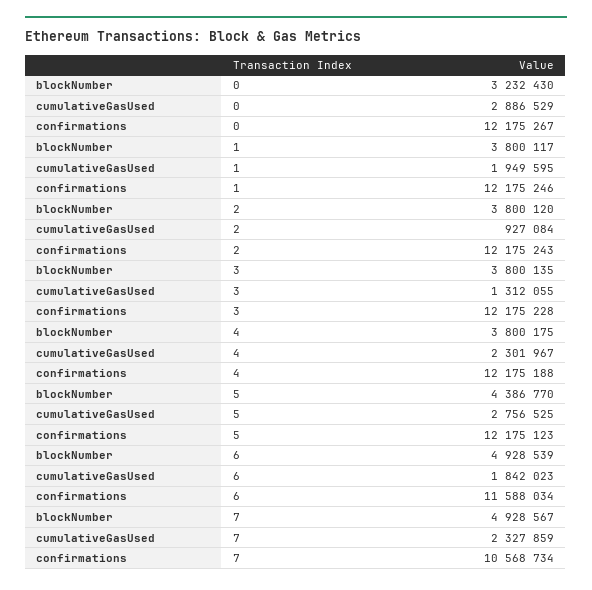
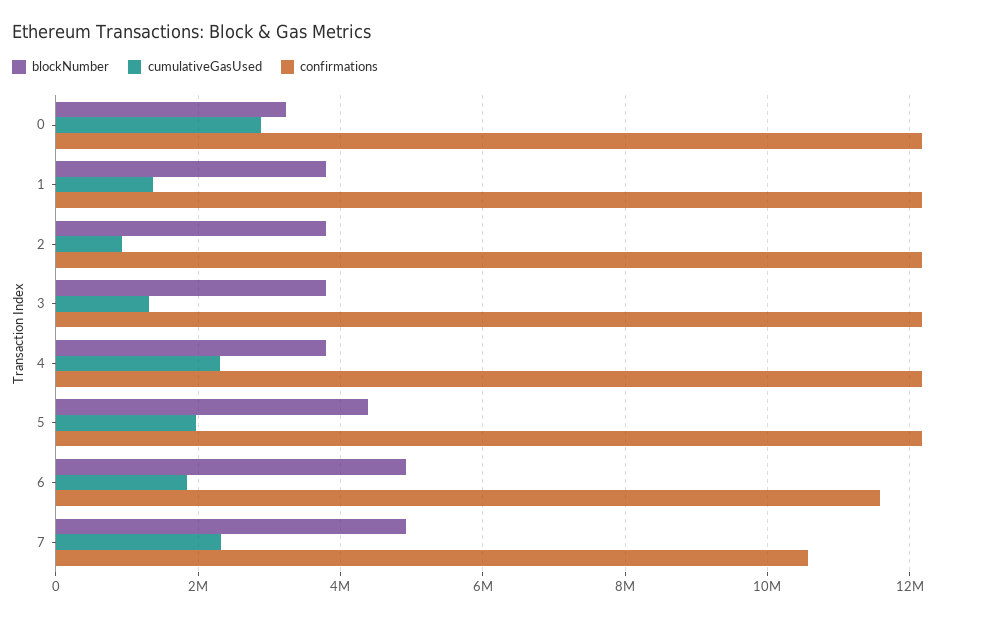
cumulativeGasUsed, 1: 1949595 -> 1400000
cumulativeGasUsed, 5: 2756525 -> 2000000

